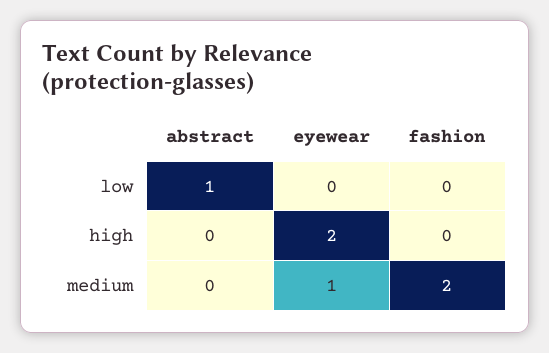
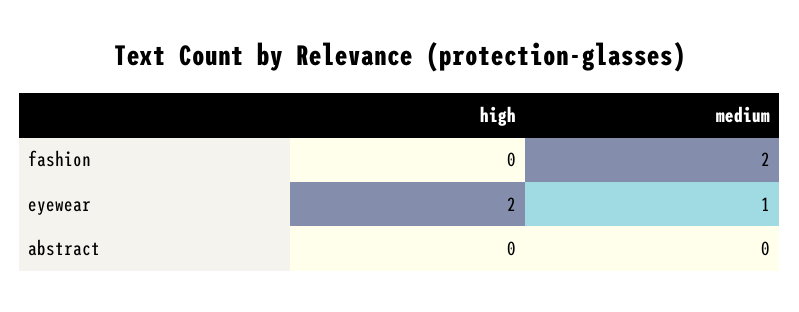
abstract, low: 1 -> none
eyewear, low: 0 -> none
fashion, low: 0 -> none

